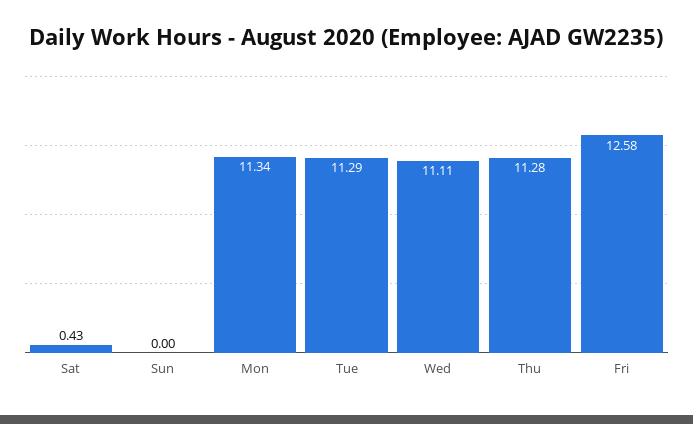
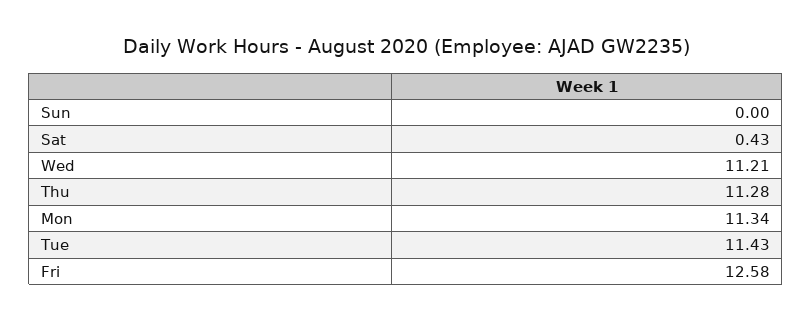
Tue: 11.29 -> 11.43
Wed: 11.11 -> 11.21

